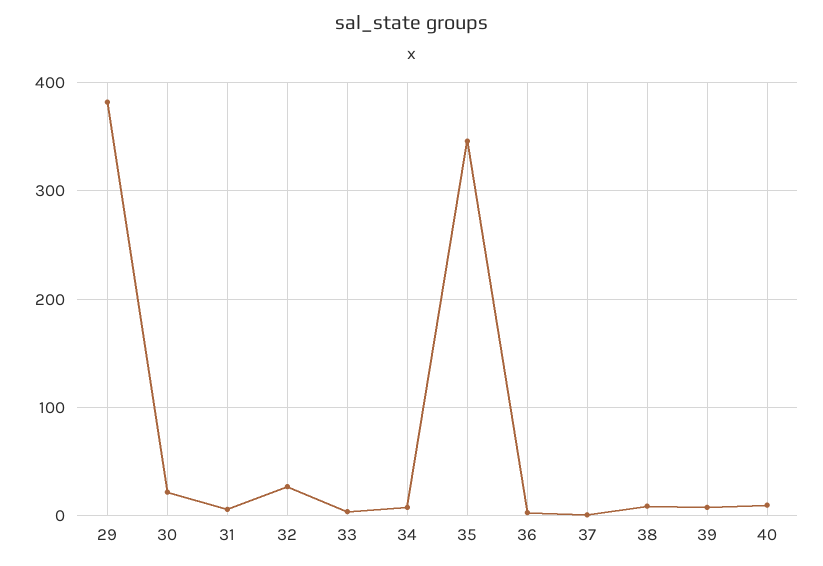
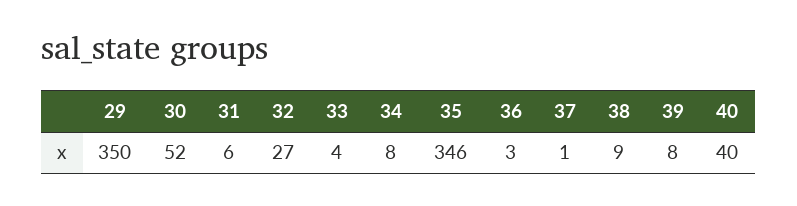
29: 380 -> 350
30: 20 -> 52
40: 10 -> 40

